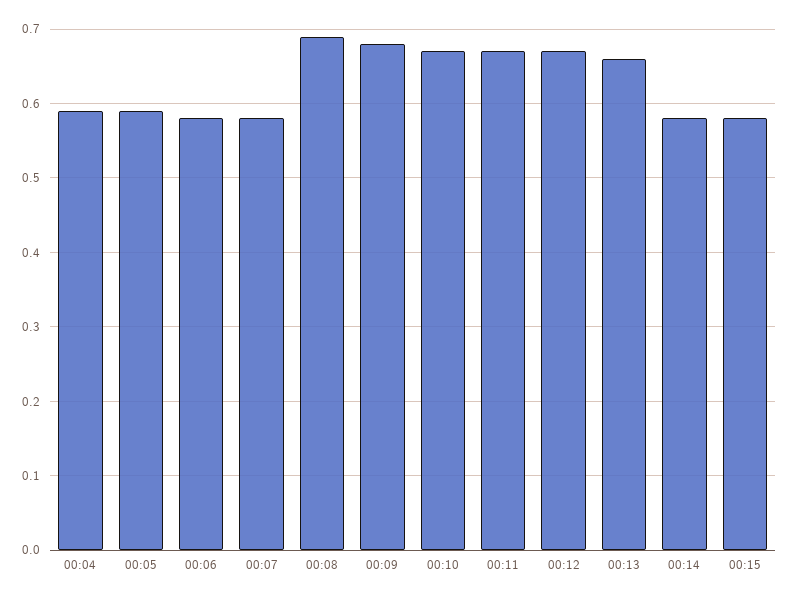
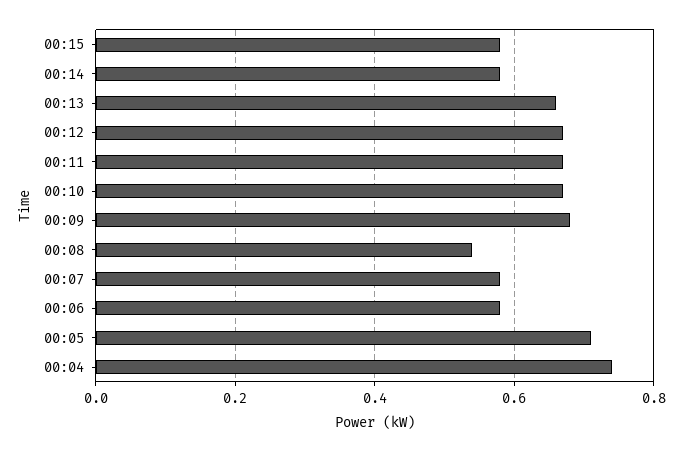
00:04: 0.59 -> 0.75
00:05: 0.59 -> 0.7
00:08: 0.69 -> 0.55

